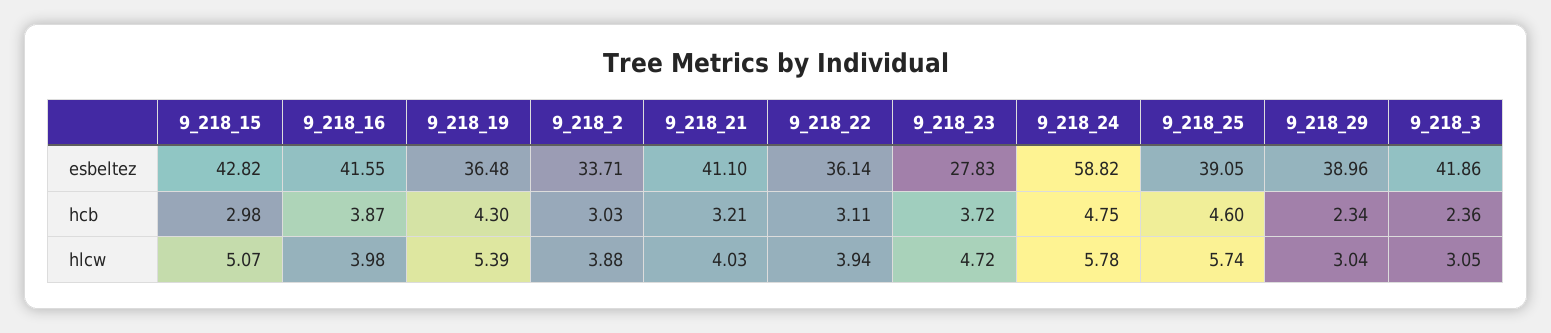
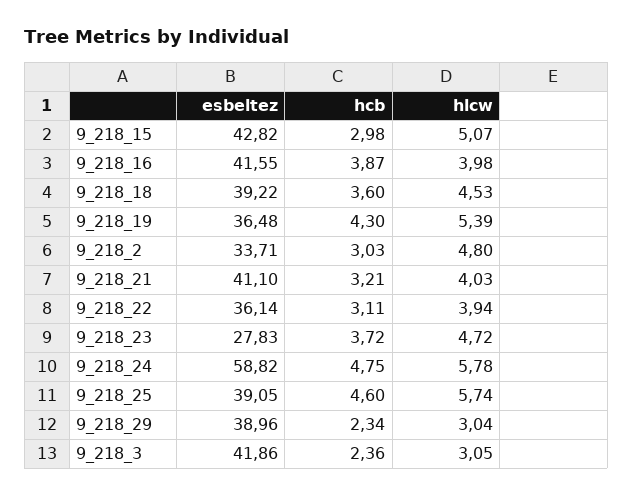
9_218_2, hlcw: 3.88 -> 4.8
9_218_18, esbeltez: none -> 39.22
9_218_18, hcb: none -> 3.6
9_218_18, hlcw: none -> 4.53

